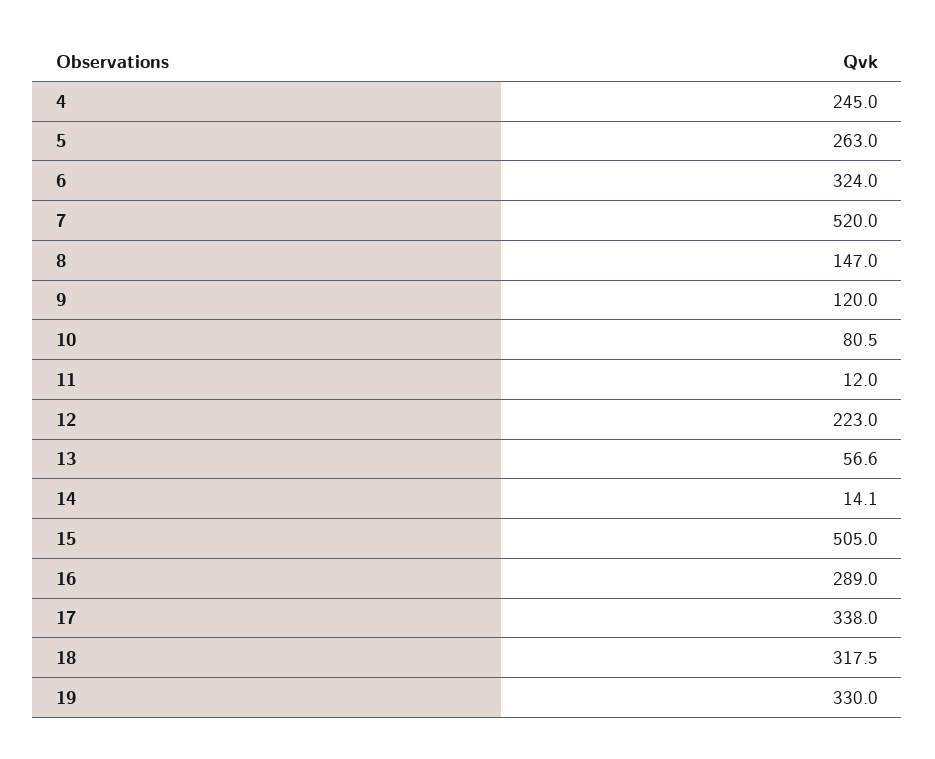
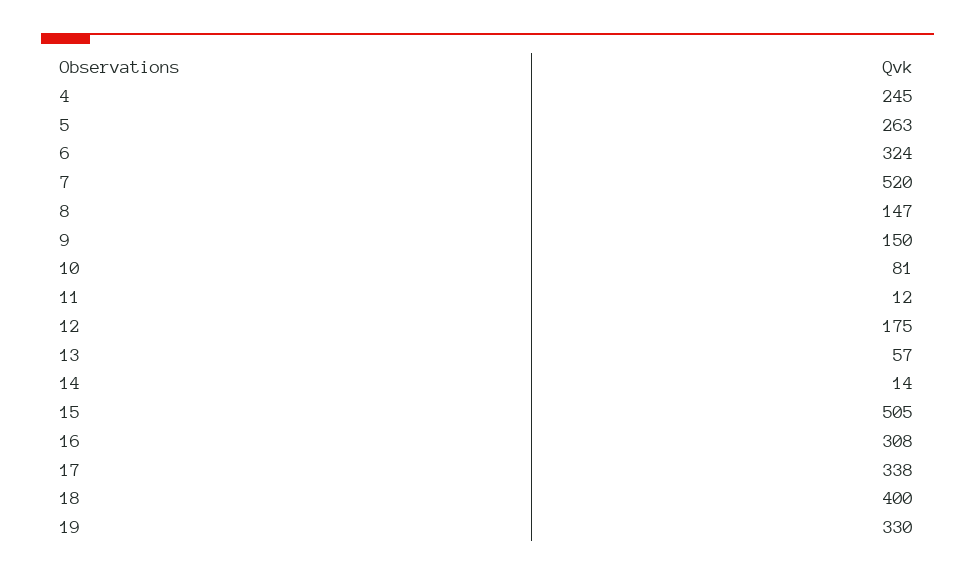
9: 120 -> 150
12: 223 -> 175
16: 289 -> 308
18: 317.5 -> 400

